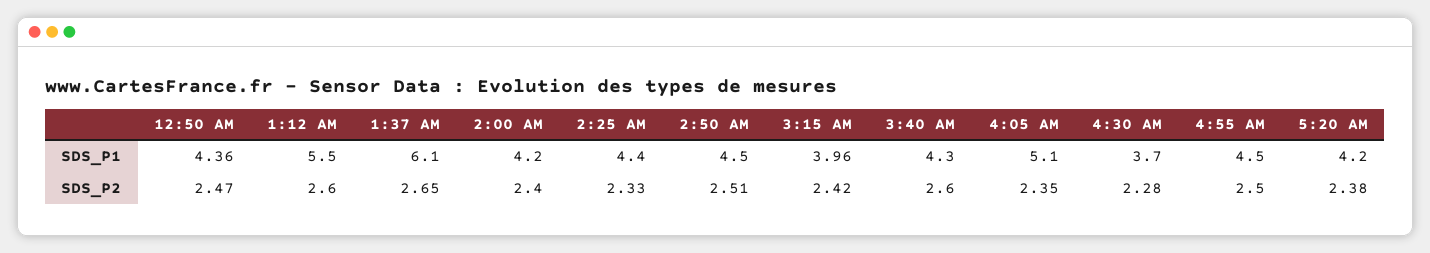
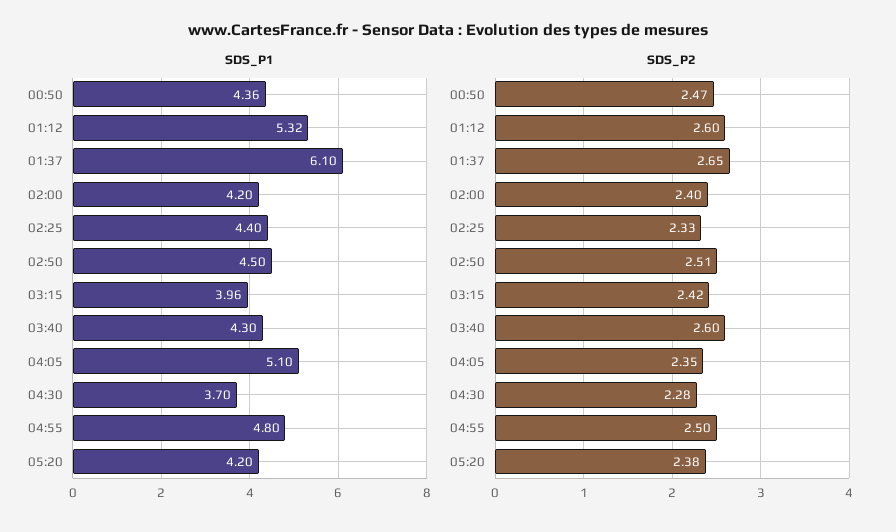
SDS_P1, 1:12 AM: 5.5 -> 5.32
SDS_P1, 4:55 AM: 4.5 -> 4.8

